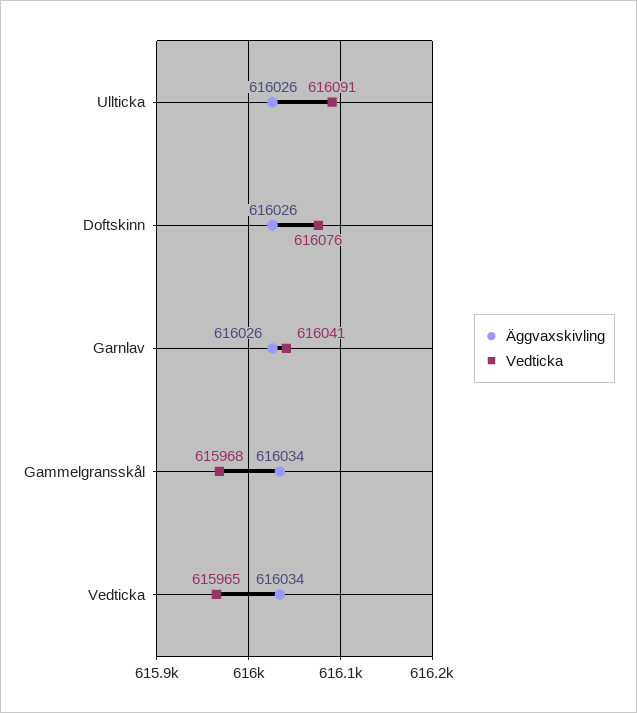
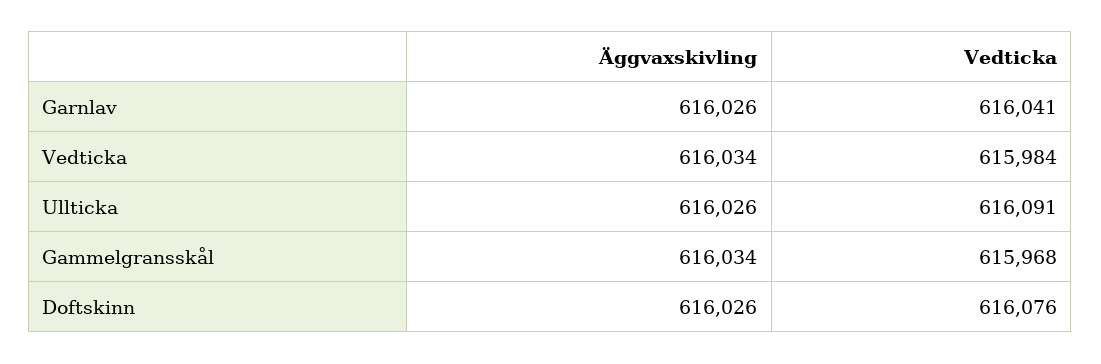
Vedticka, Vedticka: 615965 -> 615984

